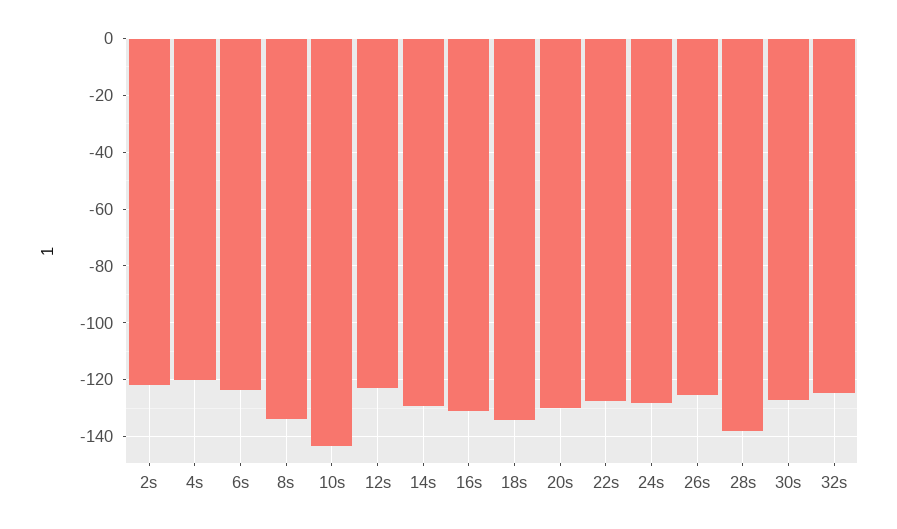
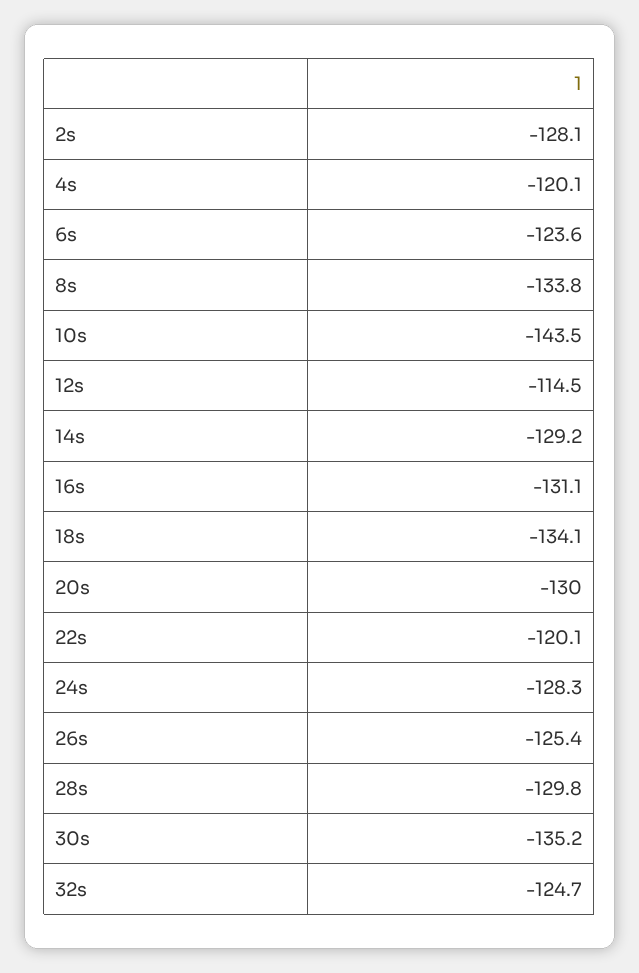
2s: -122.5 -> -128.1
12s: -122.5 -> -114.5
22s: -127.5 -> -120.1
28s: -137.5 -> -129.8
30s: -127.5 -> -135.2

